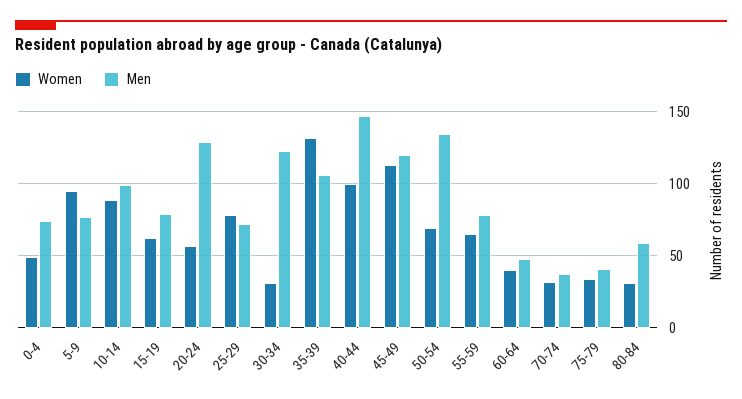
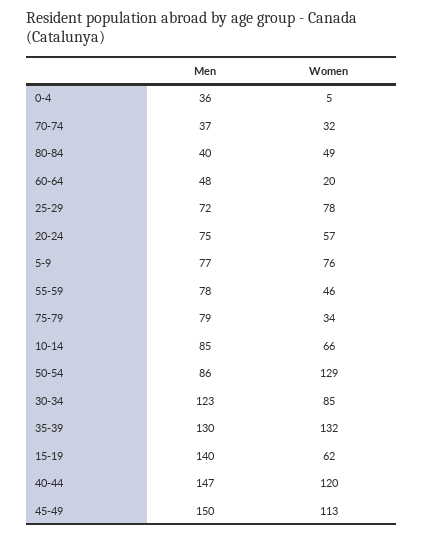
Women, 0-4: 50 -> 5
Men, 0-4: 75 -> 36
Women, 5-9: 95 -> 76
Women, 10-14: 90 -> 66
Men, 10-14: 100 -> 85
Men, 15-19: 80 -> 140
Men, 20-24: 130 -> 75
Women, 30-34: 30 -> 85
Men, 35-39: 105 -> 130
Women, 40-44: 100 -> 120
Men, 45-49: 120 -> 150
Women, 50-54: 70 -> 129
Men, 50-54: 135 -> 86
Women, 55-59: 65 -> 46
Women, 60-64: 40 -> 20
Men, 75-79: 40 -> 79
Women, 80-84: 30 -> 49
Men, 80-84: 60 -> 40

